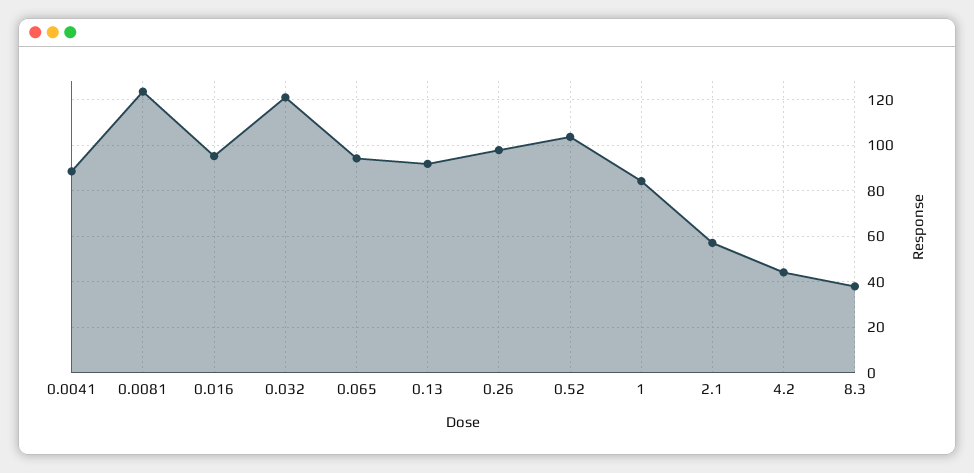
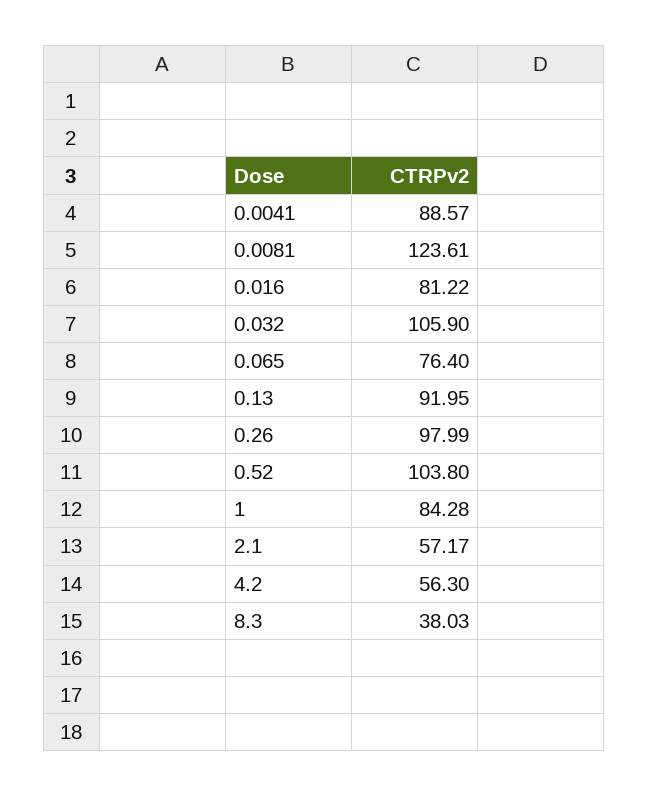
0.016: 95 -> 81.22
0.032: 120 -> 105.9
0.065: 95 -> 76.4
4.2: 45 -> 56.3

